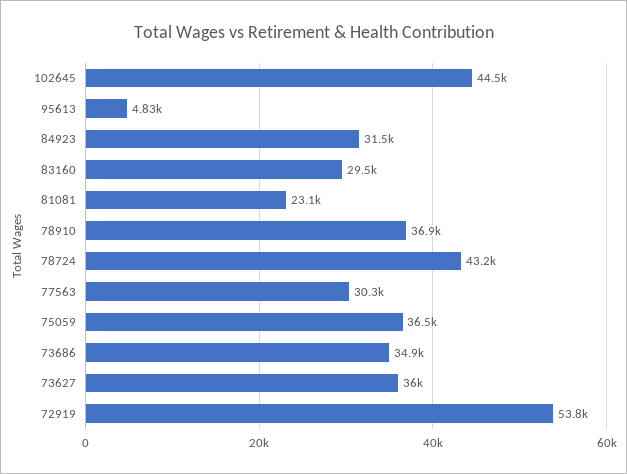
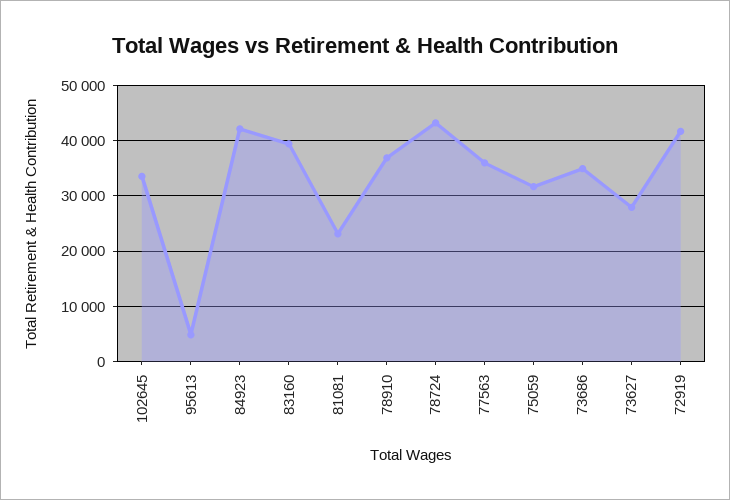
102645: 44500 -> 34000
84923: 31500 -> 42000
83160: 29500 -> 40000
77563: 30300 -> 36000
75059: 36500 -> 32000
73627: 36000 -> 28000
72919: 53800 -> 42000

